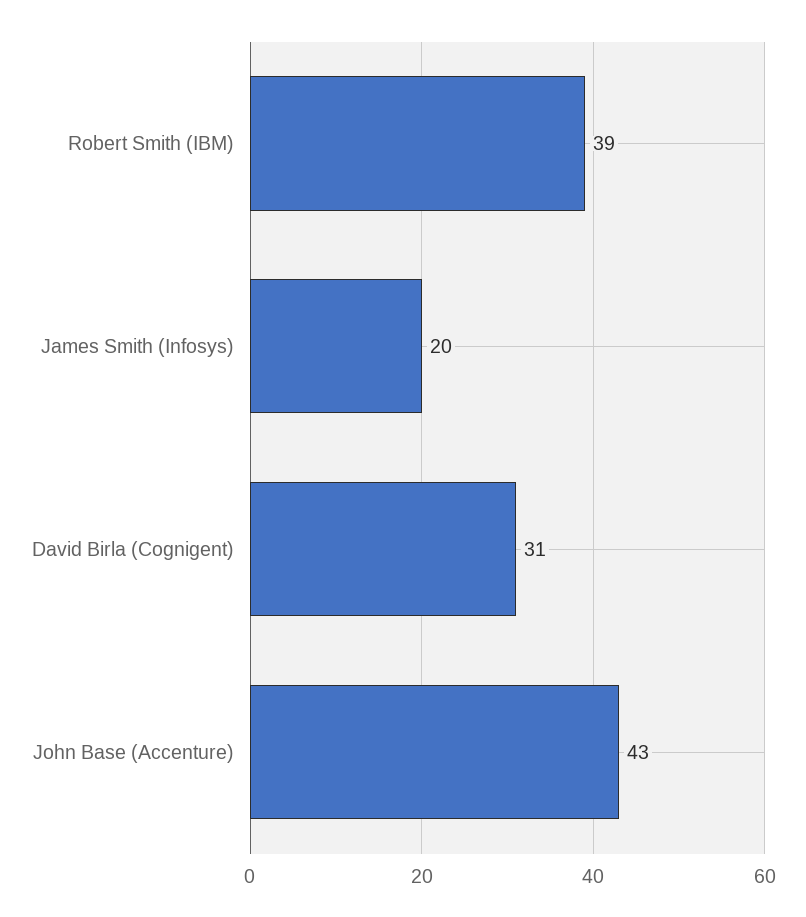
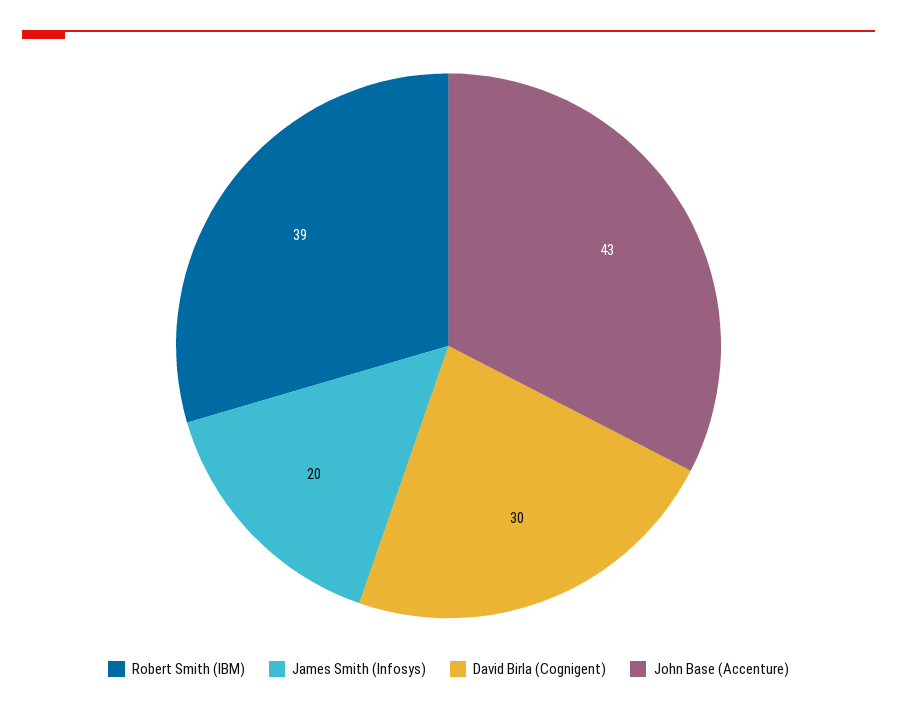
David Birla (Cognigent): 31 -> 30

